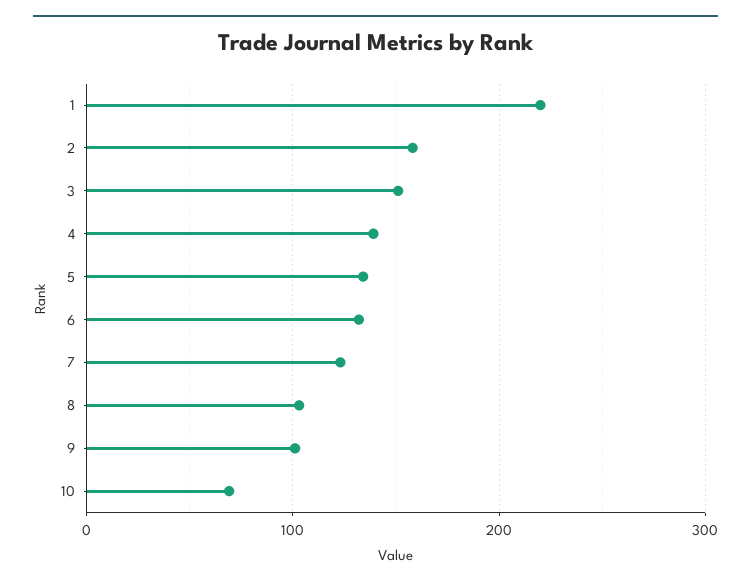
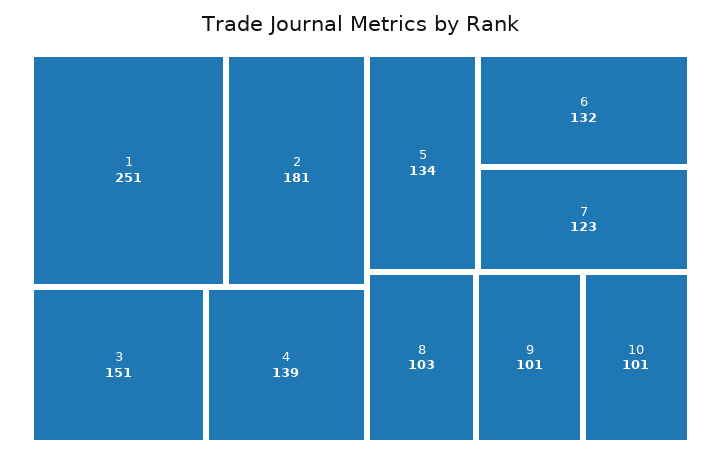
1: 220 -> 251
2: 160 -> 181
10: 70 -> 101

